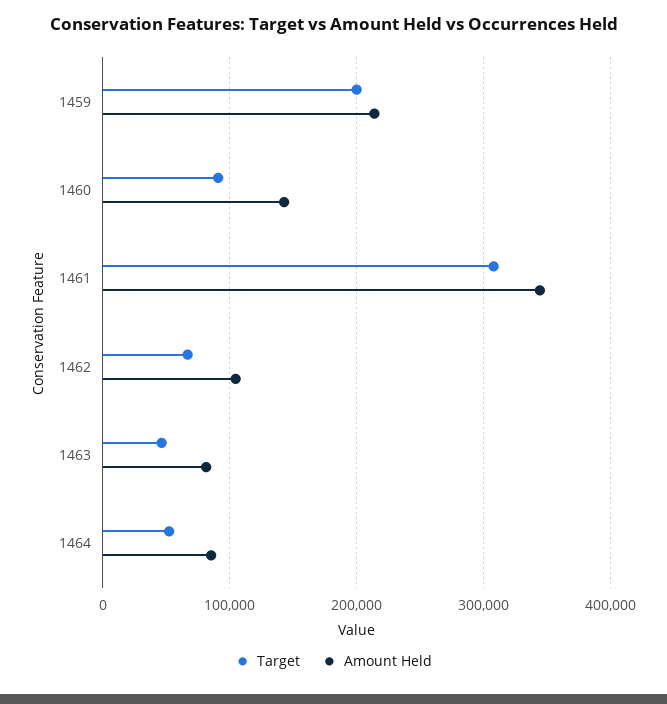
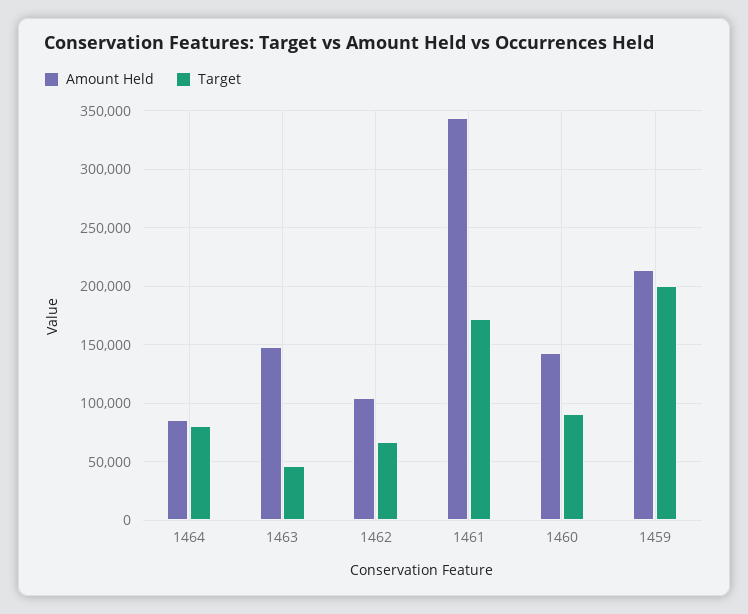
Target, 1461: 310000 -> 170000
Amount Held, 1463: 80000 -> 150000
Target, 1464: 50000 -> 80000

